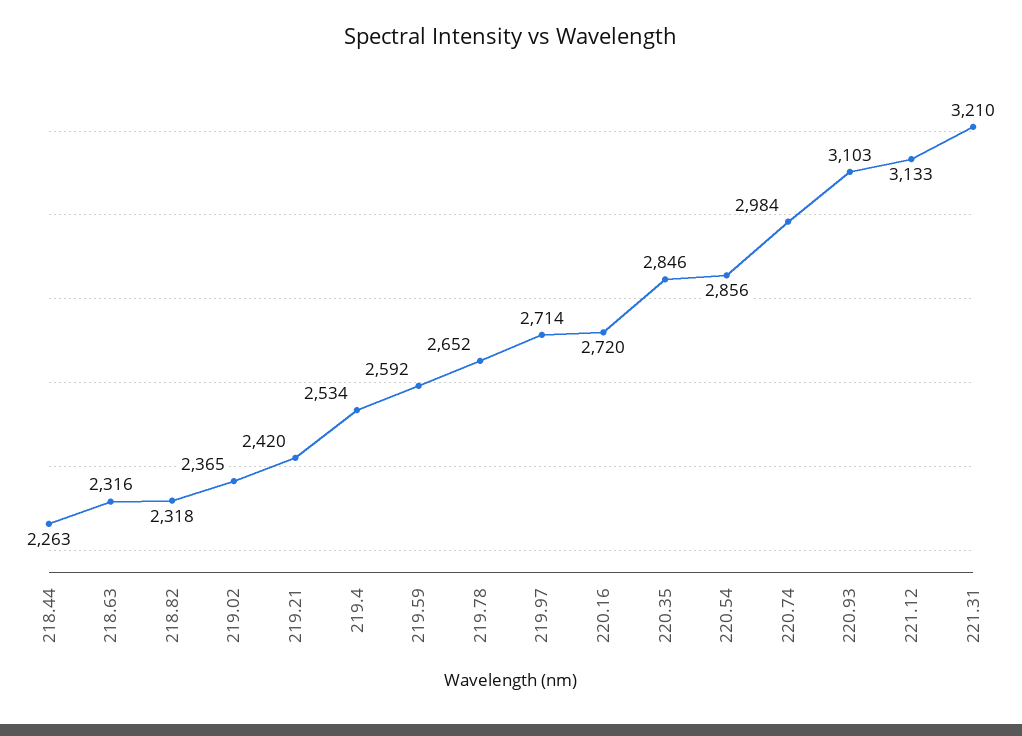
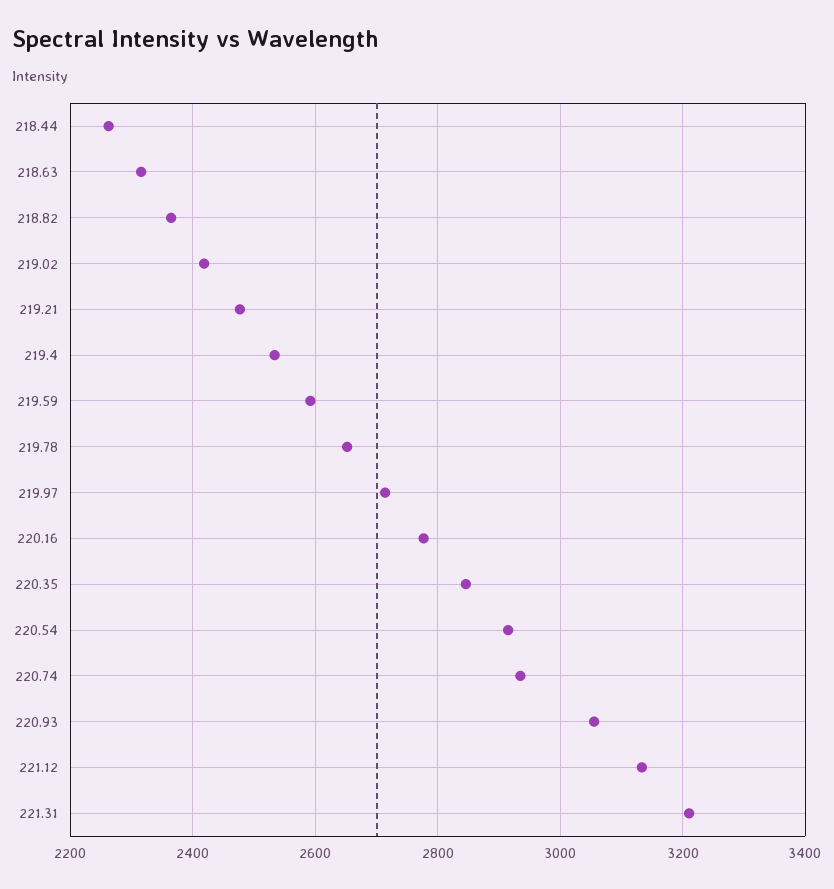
218.82: 2318 -> 2360
219.02: 2365 -> 2420
219.21: 2420 -> 2480
220.16: 2720 -> 2780
220.54: 2856 -> 2920
220.74: 2984 -> 2940
220.93: 3103 -> 3060

